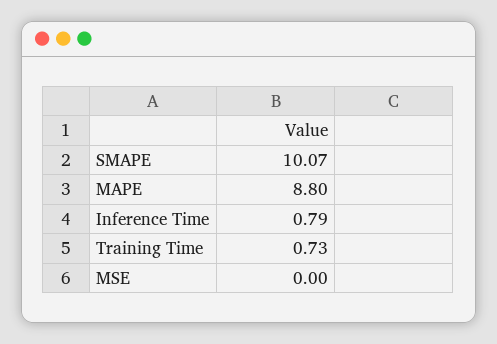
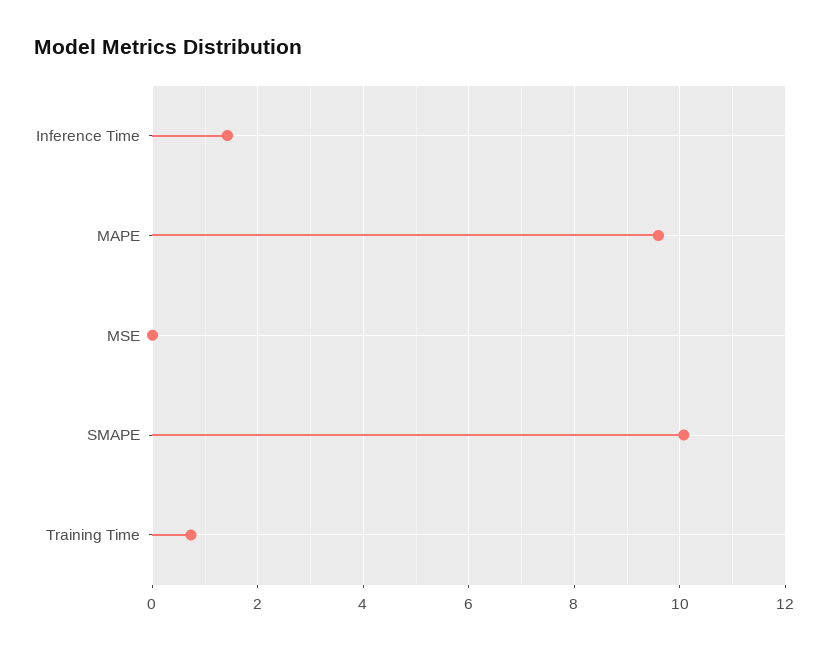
MAPE: 8.8 -> 9.6
Inference Time: 0.79 -> 1.4

